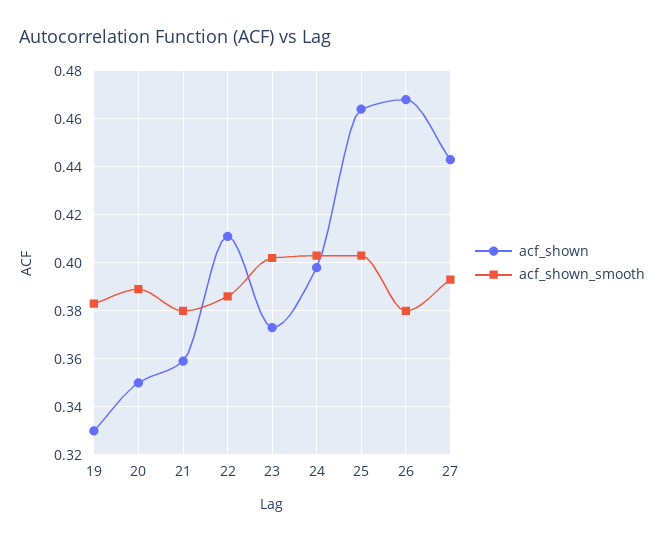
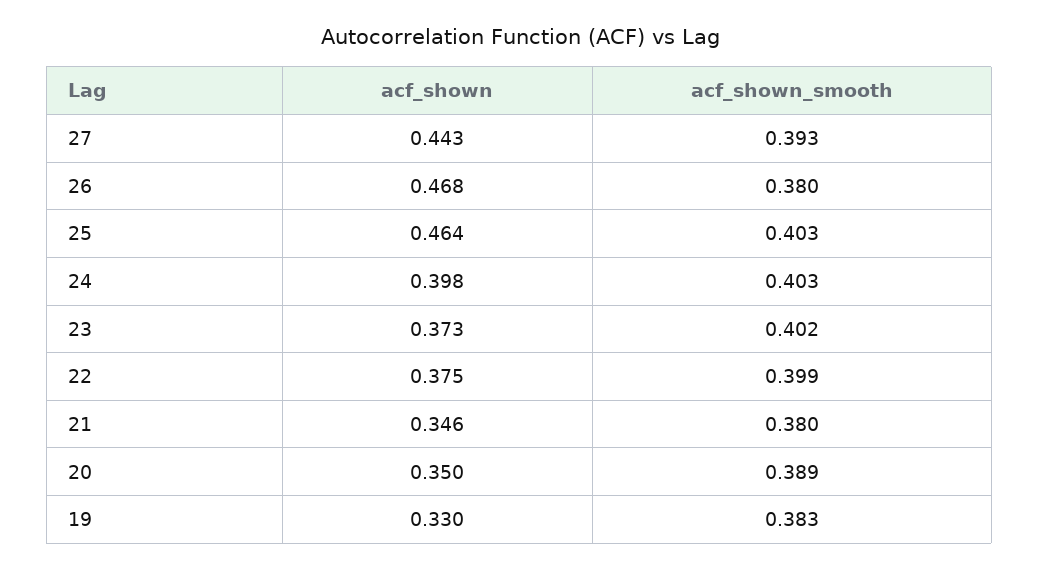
acf_shown, 21: 0.36 -> 0.346
acf_shown, 22: 0.41 -> 0.375
acf_shown_smooth, 22: 0.385 -> 0.399

